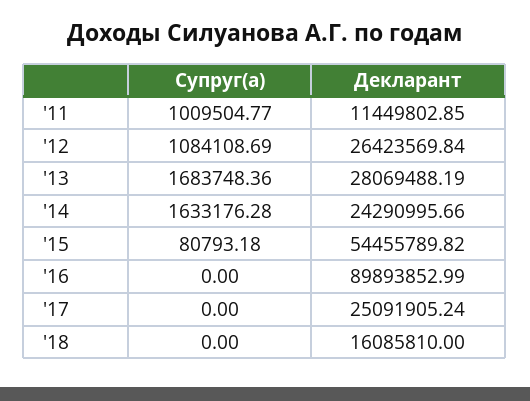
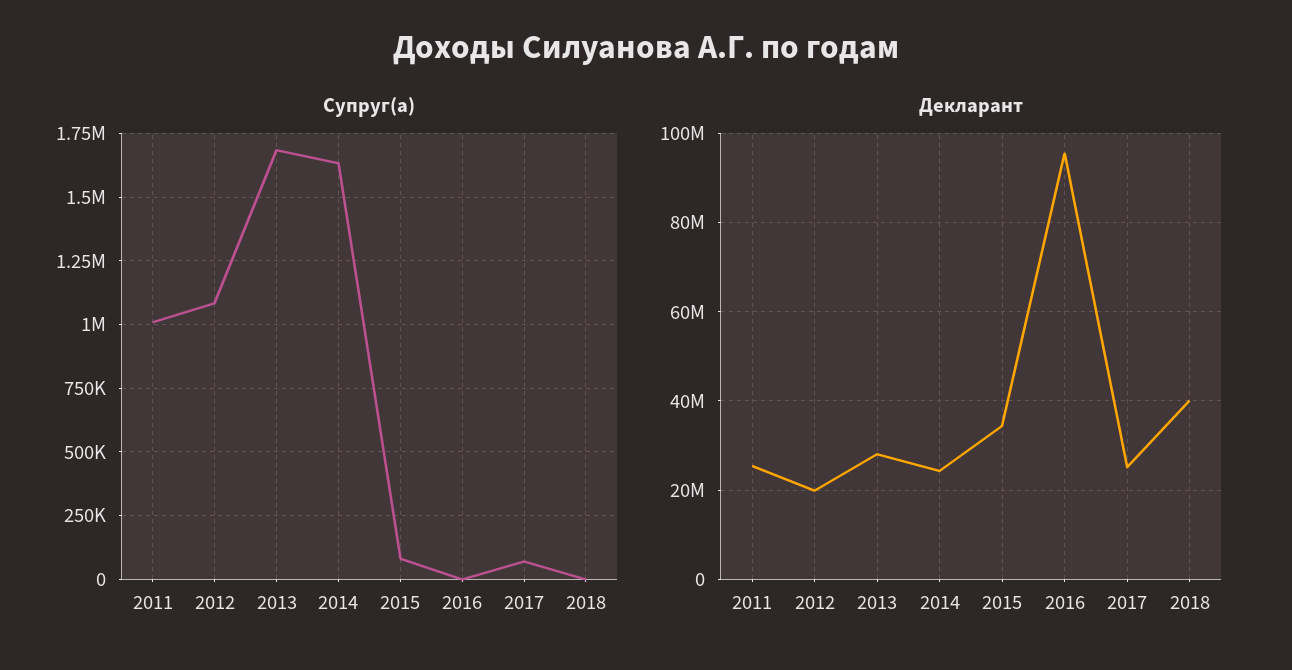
Декларант, '11: 11449802.85 -> 26000000
Декларант, '12: 26423569.84 -> 20000000
Декларант, '15: 54455789.82 -> 34000000
Декларант, '16: 89893852.99 -> 96000000
Супруг(а), '17: 0 -> 75000
Декларант, '18: 16085810 -> 40000000

